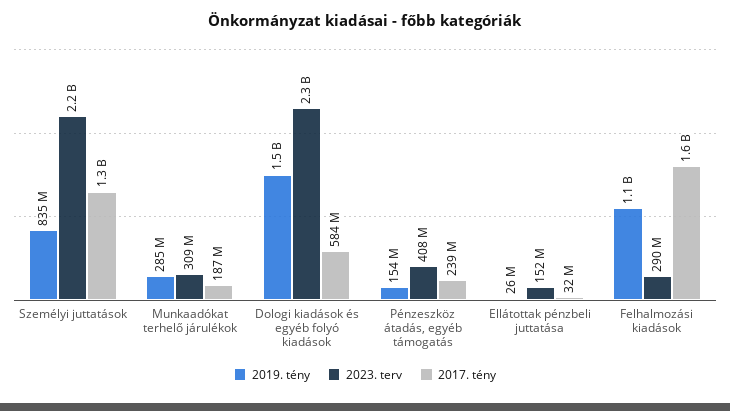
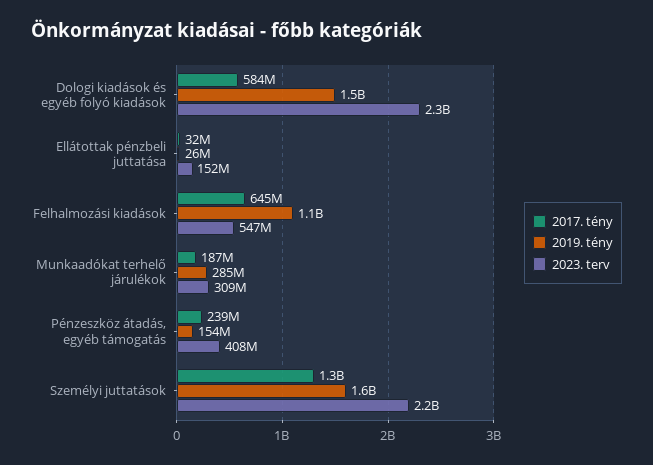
2019. tény, Személyi juttatások: 835000000 -> 1600000000
2023. terv, Felhalmozási kiadások: 290000000 -> 547000000
2017. tény, Felhalmozási kiadások: 1600000000 -> 645000000

